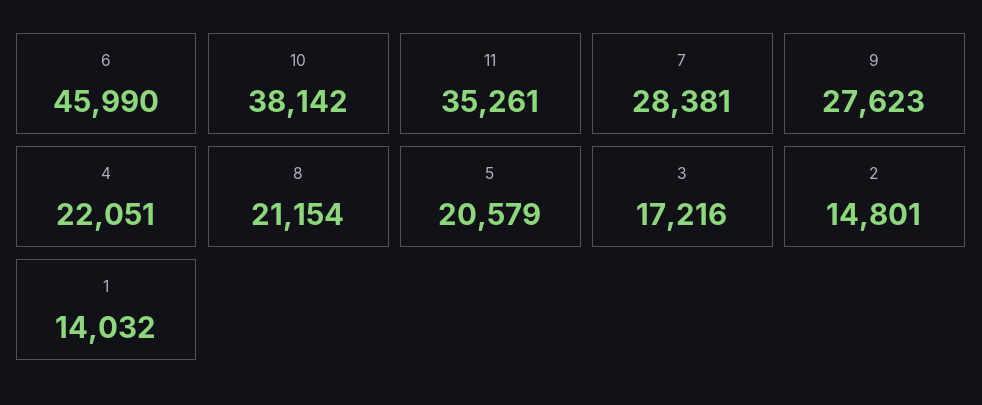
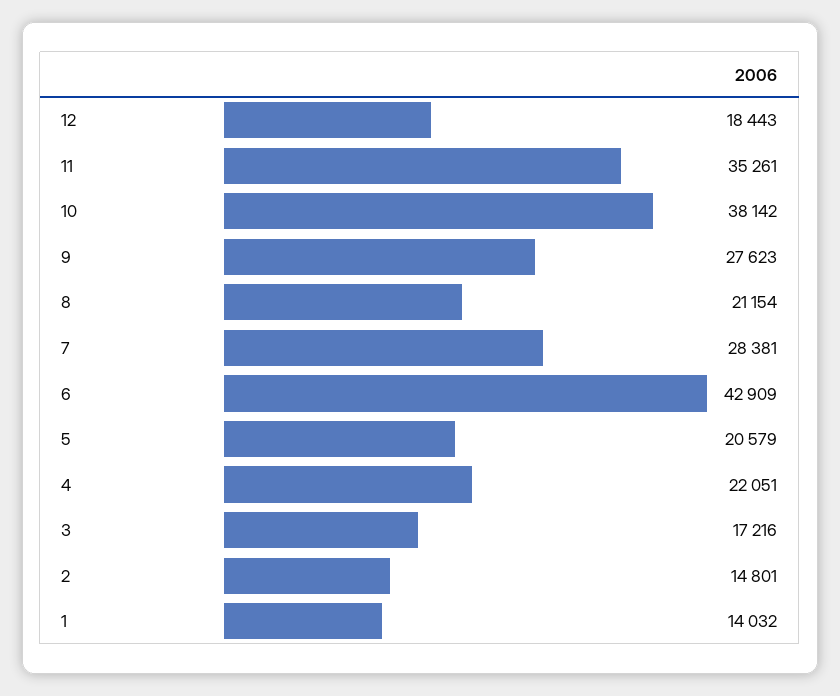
6: 45990 -> 42909
12: none -> 18443

